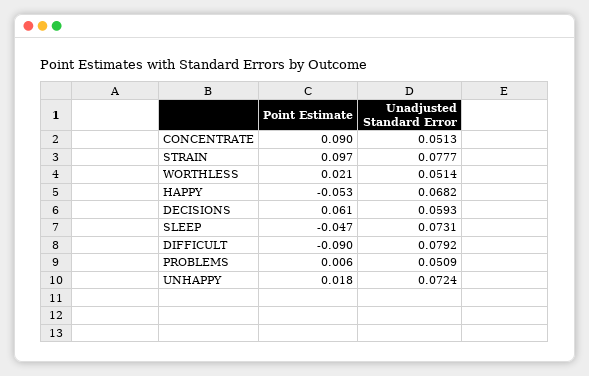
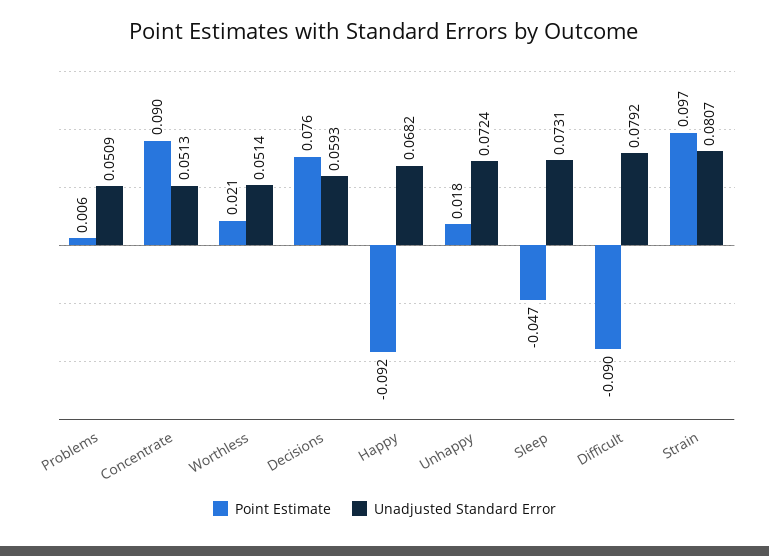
Unadjusted Standard Error, STRAIN: 0.0777 -> 0.0807
Point Estimate, HAPPY: -0.053 -> -0.092
Point Estimate, DECISIONS: 0.061 -> 0.076

